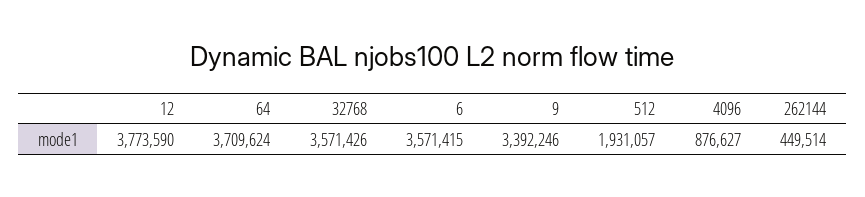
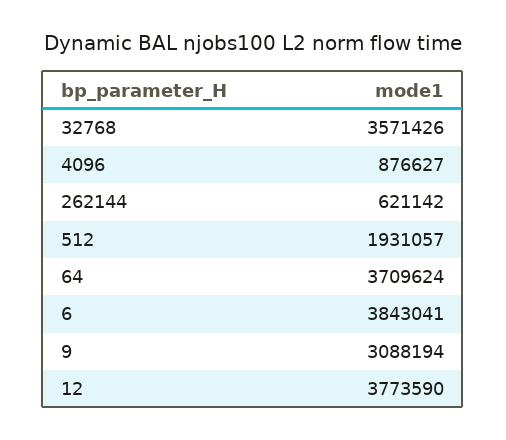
6: 3571415 -> 3843041
9: 3392246 -> 3088194
262144: 449514 -> 621142

